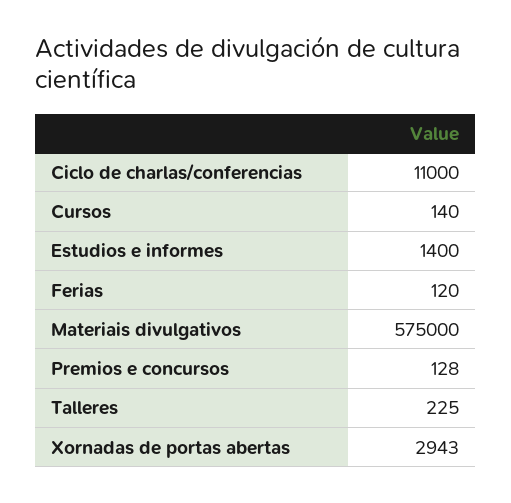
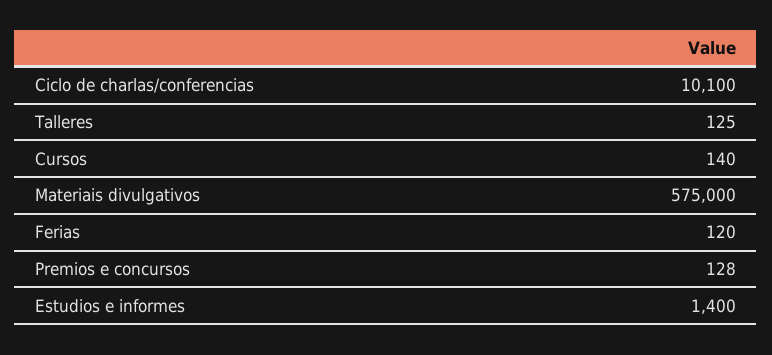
Ciclo de charlas/conferencias: 11000 -> 10100
Talleres: 225 -> 125
Xornadas de portas abertas: 2943 -> none

